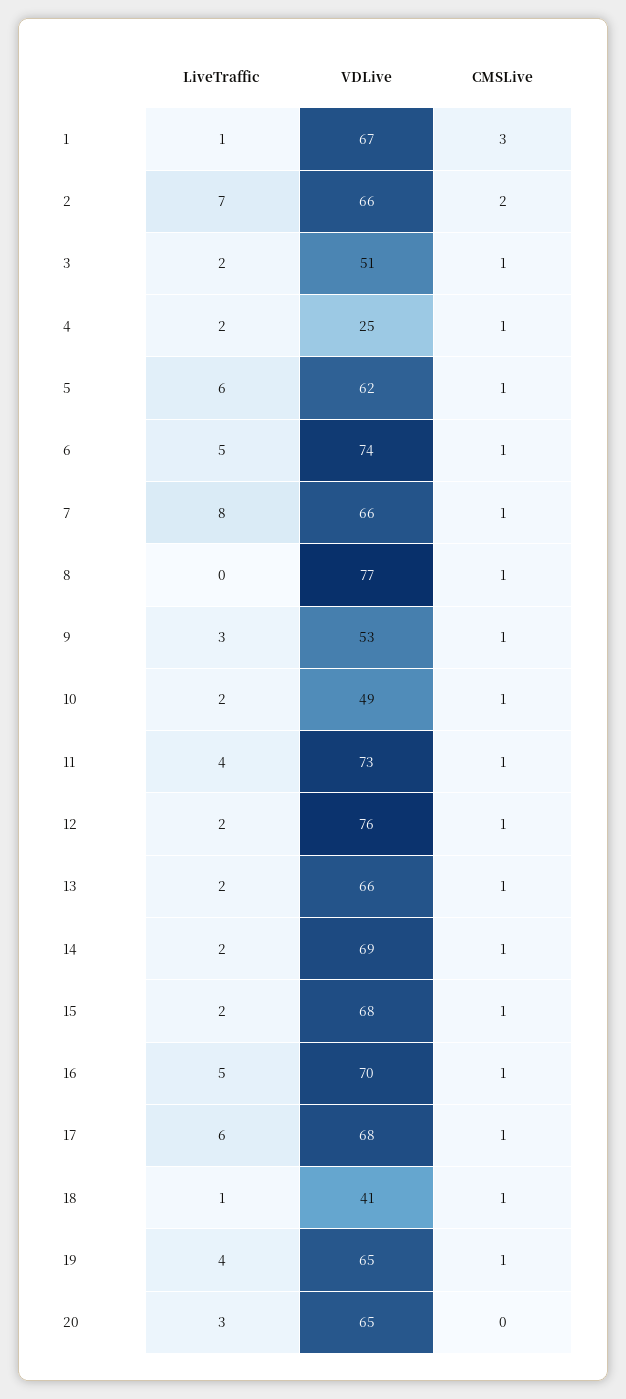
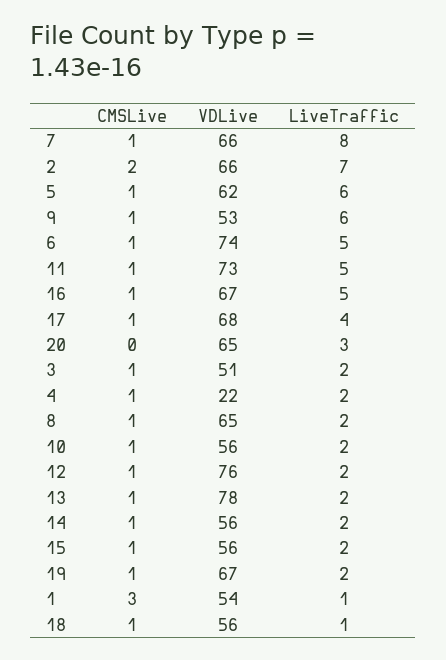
VDLive, 1: 67 -> 54
VDLive, 4: 25 -> 22
LiveTraffic, 8: 0 -> 2
VDLive, 8: 77 -> 65
LiveTraffic, 9: 3 -> 6
VDLive, 10: 49 -> 56
LiveTraffic, 11: 4 -> 5
VDLive, 13: 66 -> 78
VDLive, 14: 69 -> 56
VDLive, 15: 68 -> 56
VDLive, 16: 70 -> 67
LiveTraffic, 17: 6 -> 4
VDLive, 18: 41 -> 56
LiveTraffic, 19: 4 -> 2
VDLive, 19: 65 -> 67

